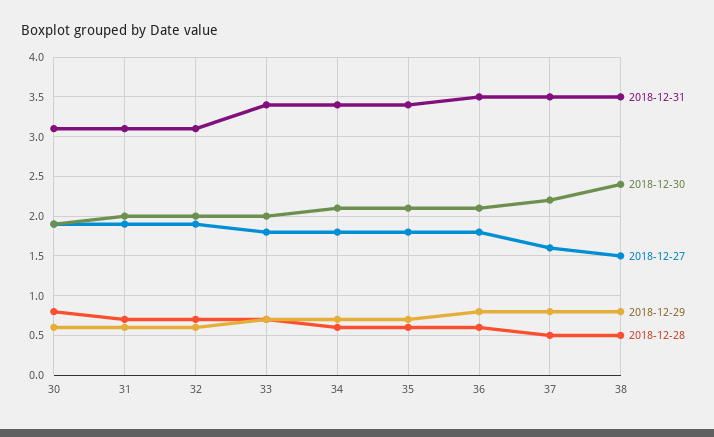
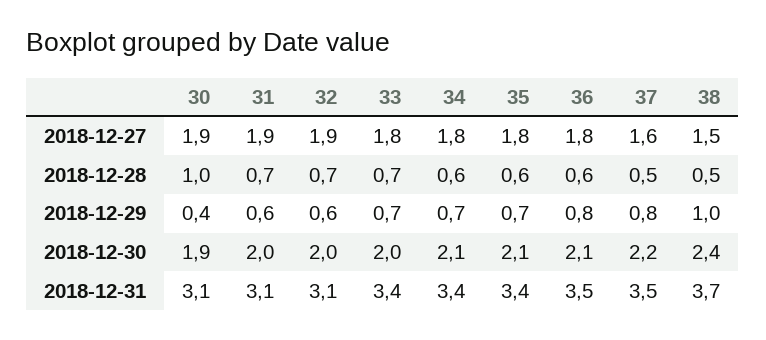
2018-12-29, 30: 0.6 -> 0.4
2018-12-28, 30: 0.8 -> 1
2018-12-31, 38: 3.5 -> 3.7
2018-12-29, 38: 0.8 -> 1

